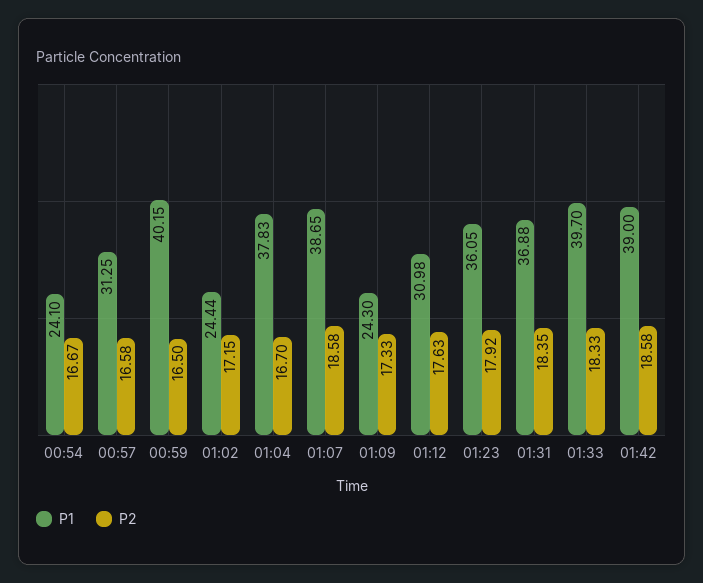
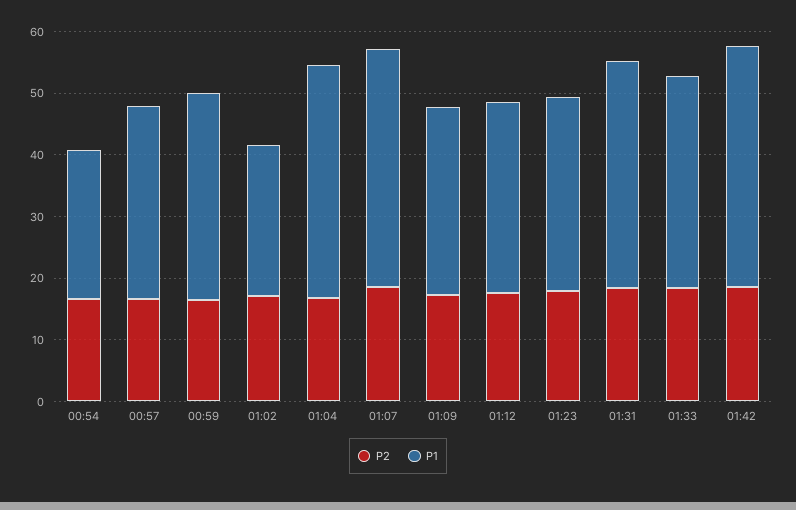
P1, 00:59: 40.15 -> 34
P1, 01:09: 24.3 -> 30
P1, 01:23: 36.05 -> 32
P1, 01:33: 39.7 -> 34

